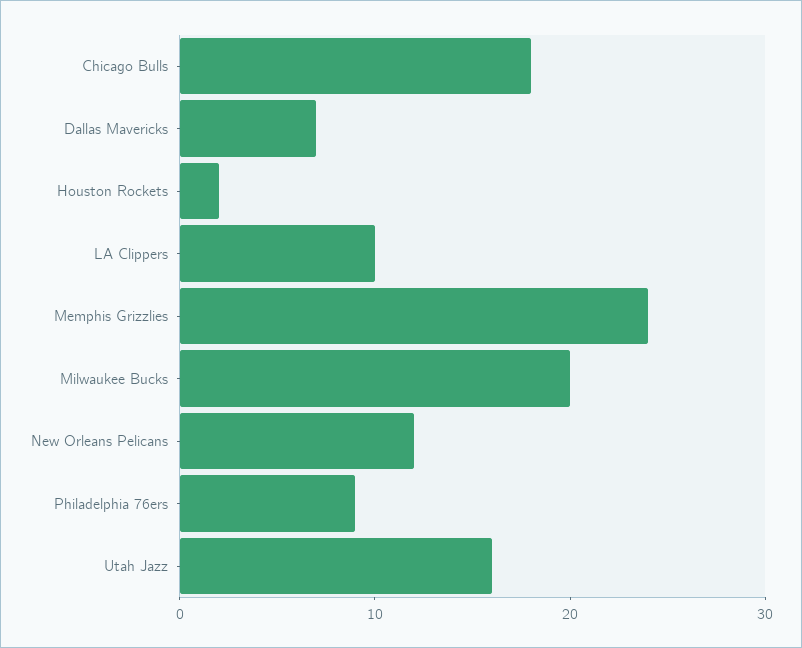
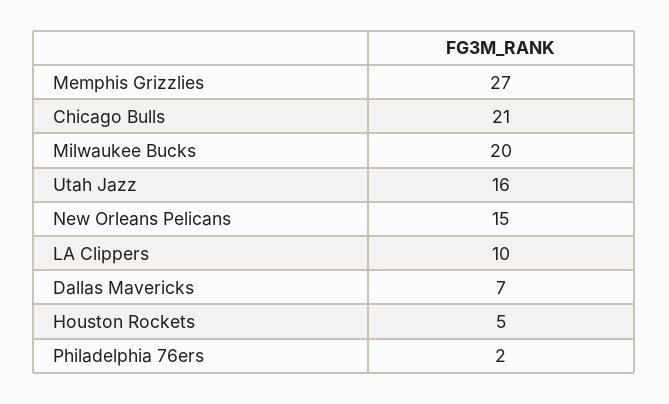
Chicago Bulls: 18 -> 21
Houston Rockets: 2 -> 5
Memphis Grizzlies: 24 -> 27
New Orleans Pelicans: 12 -> 15
Philadelphia 76ers: 9 -> 2

